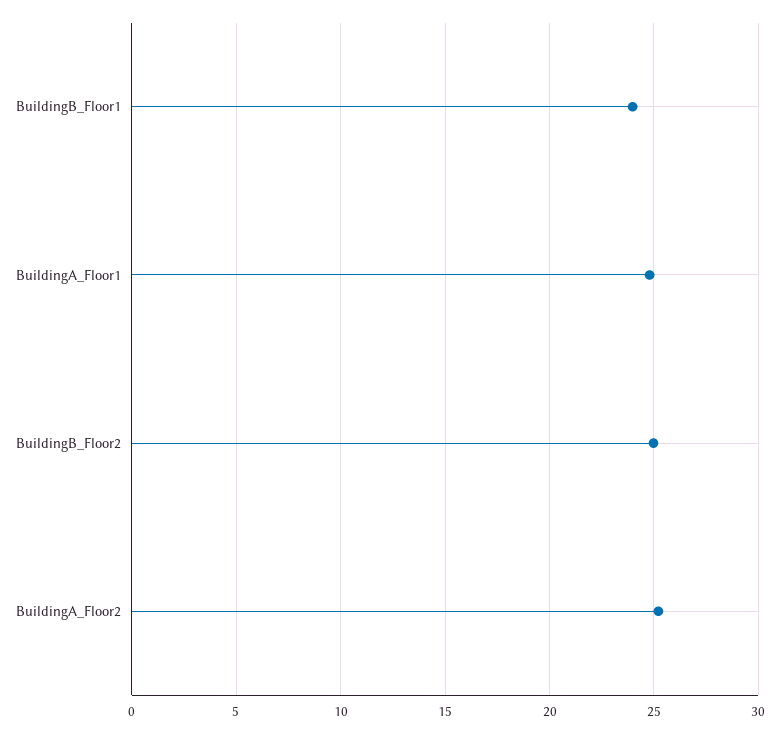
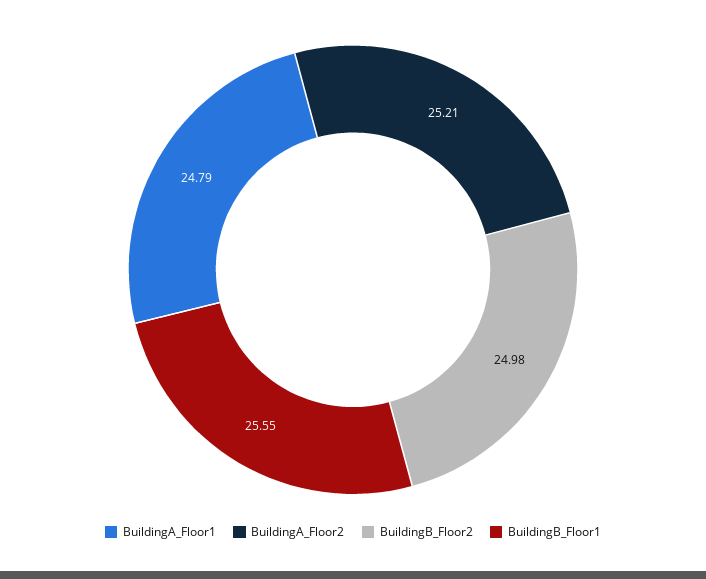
BuildingB_Floor1: 24 -> 25.55

